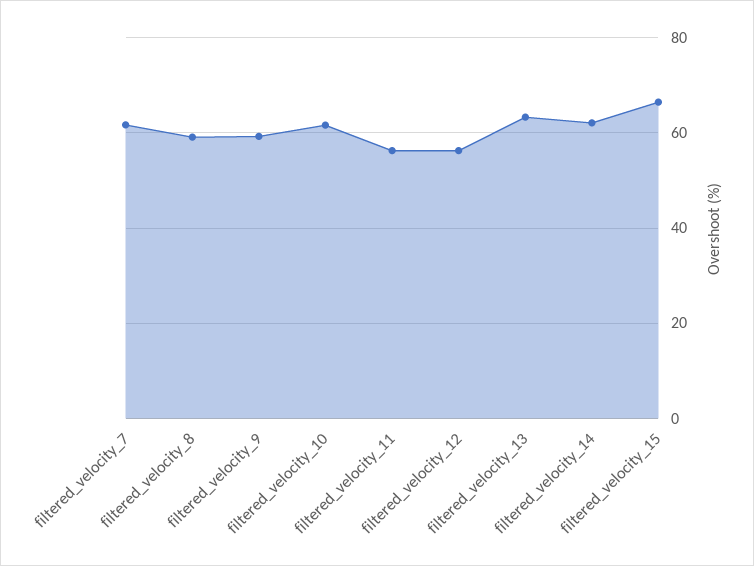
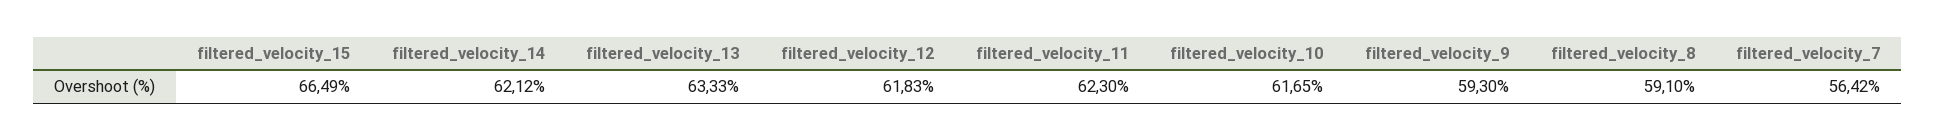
filtered_velocity_7: 62 -> 56.42
filtered_velocity_11: 56 -> 62.3
filtered_velocity_12: 56 -> 61.83

